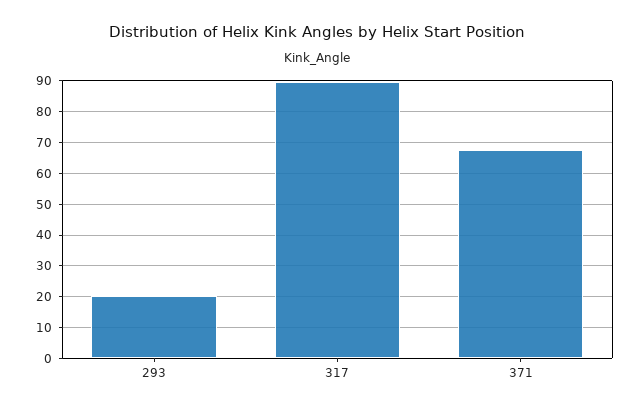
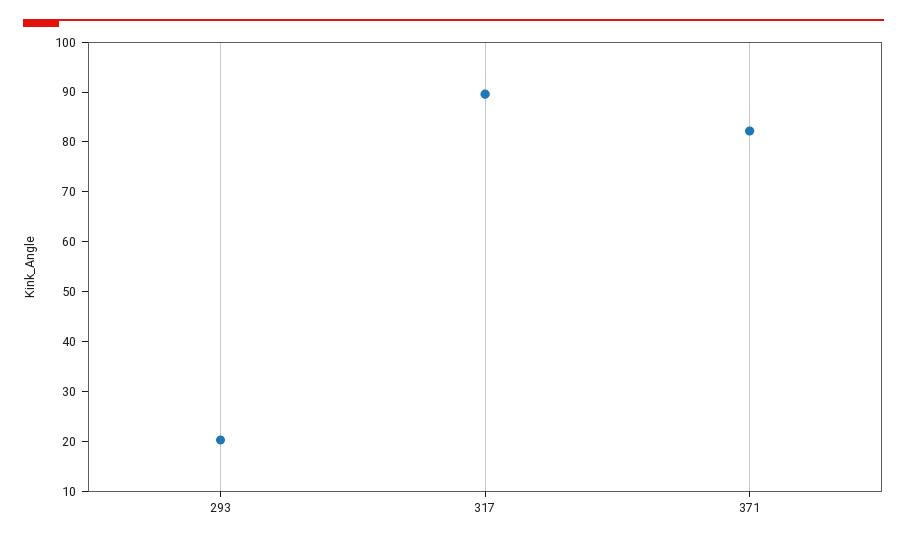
371: 68 -> 82

